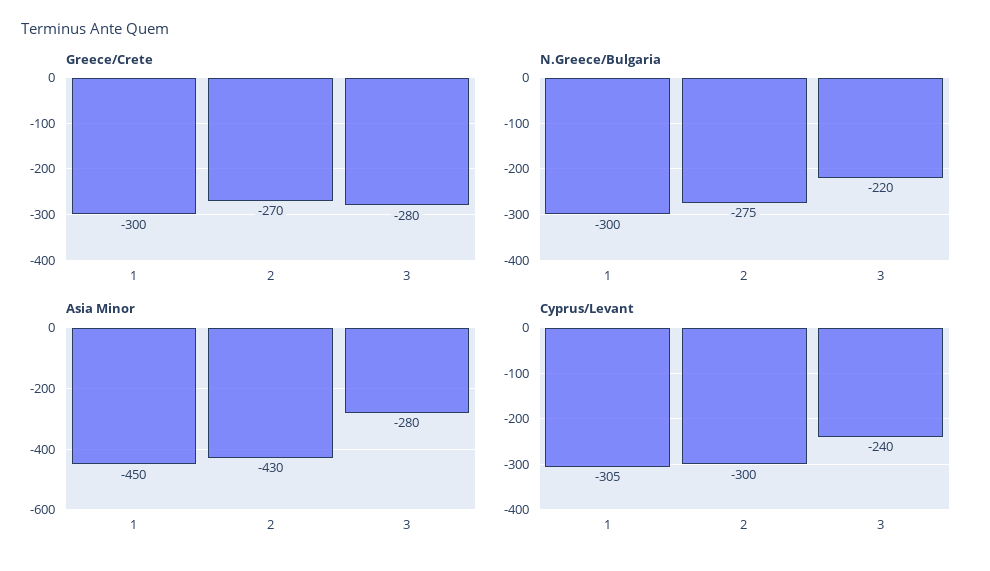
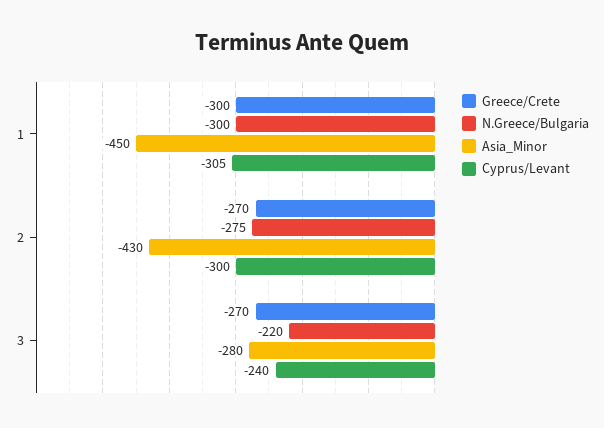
Greece/Crete, 3: -280 -> -270

